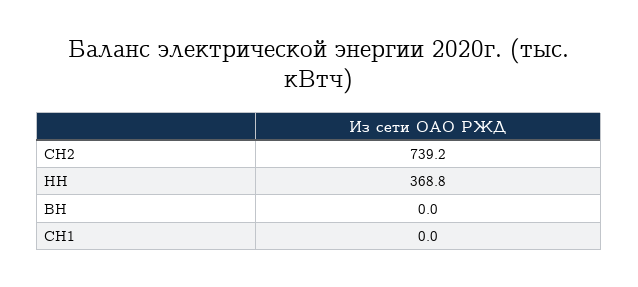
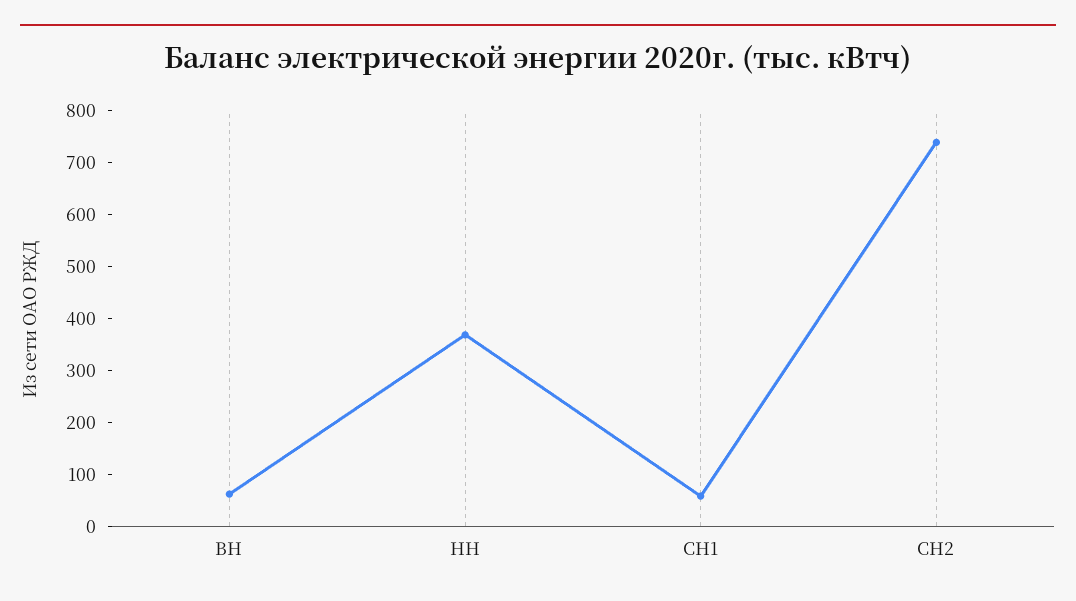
ВН: 0 -> 60
СН1: 0 -> 60

